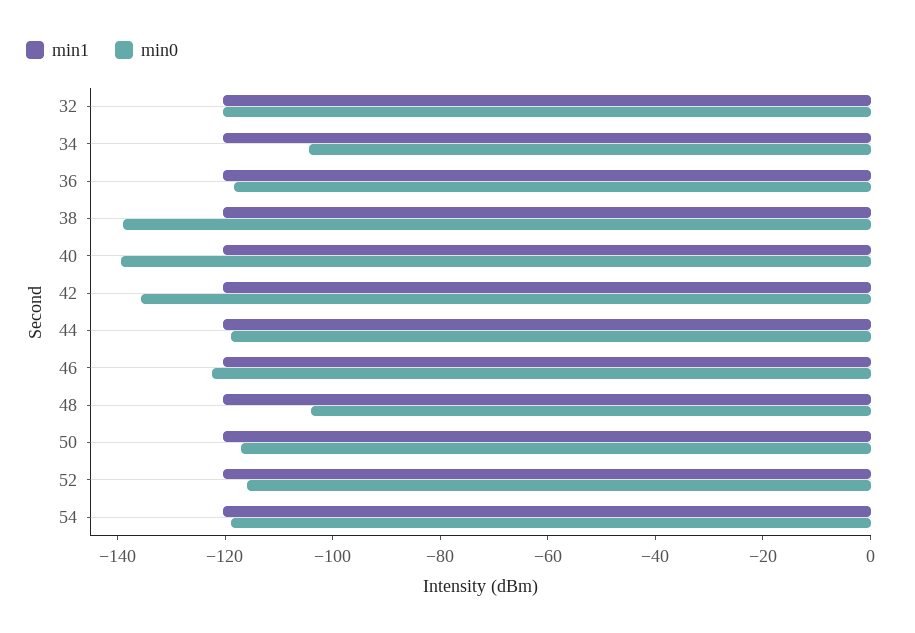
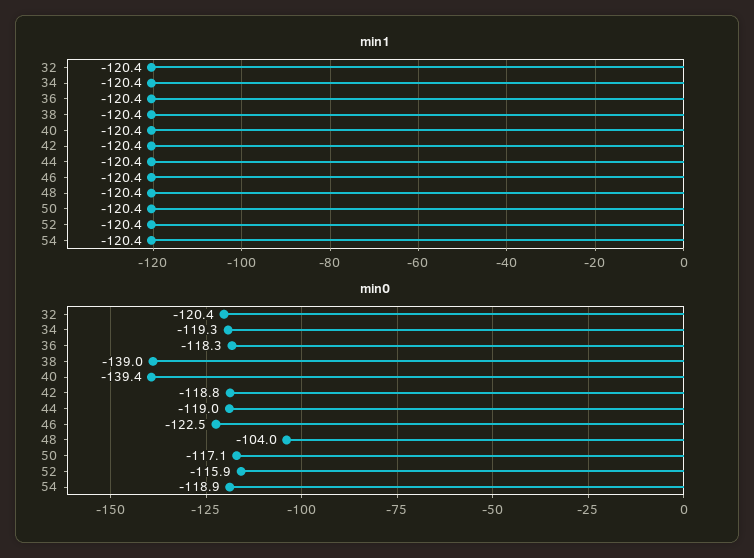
min0, 34: -105 -> -119.3
min0, 42: -135 -> -118.8

